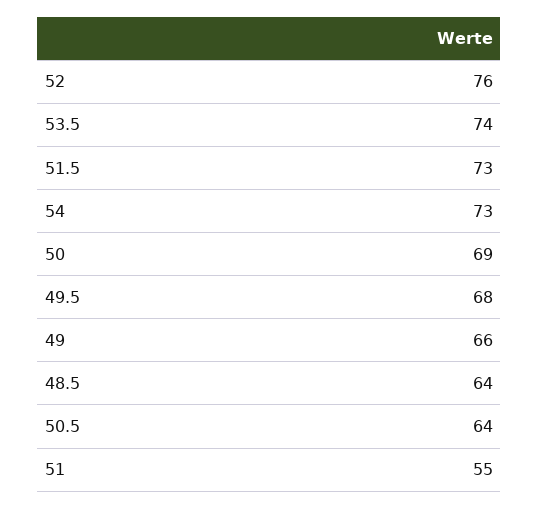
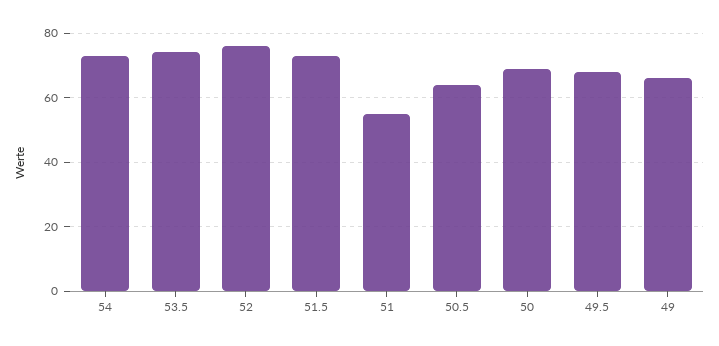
48.5: 64 -> none

